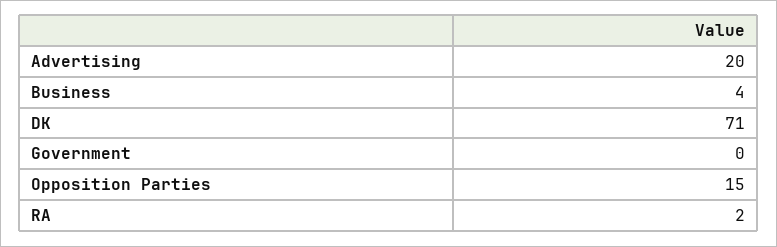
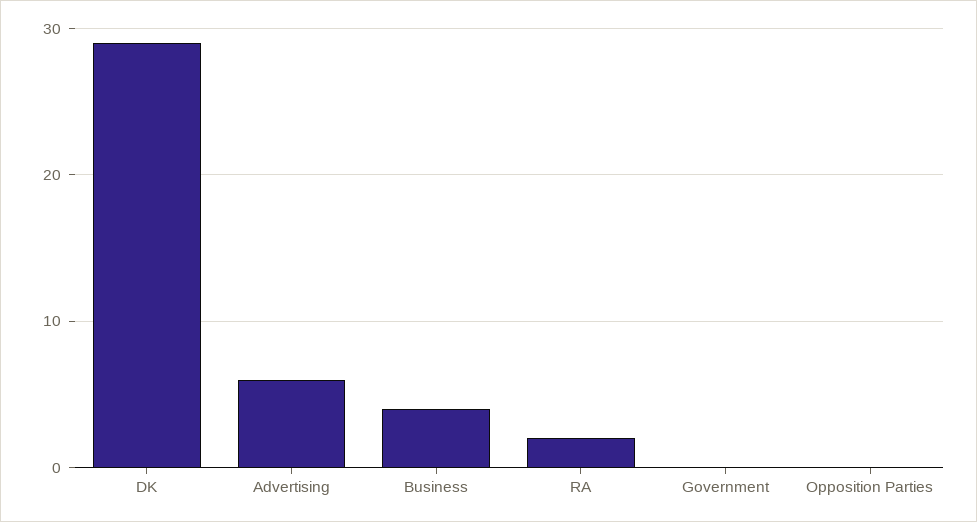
Advertising: 20 -> 6
DK: 71 -> 29
Opposition Parties: 15 -> 0

